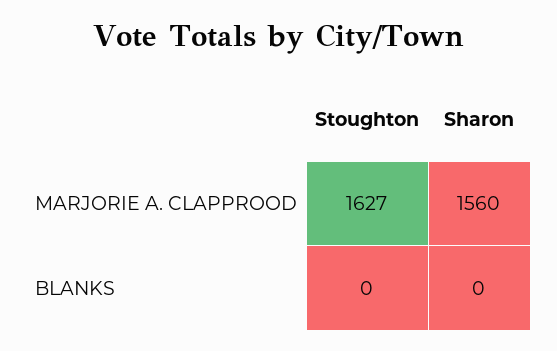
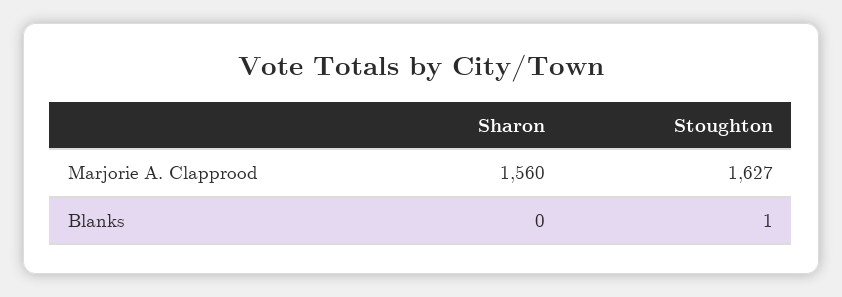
Stoughton, BLANKS: 0 -> 1

